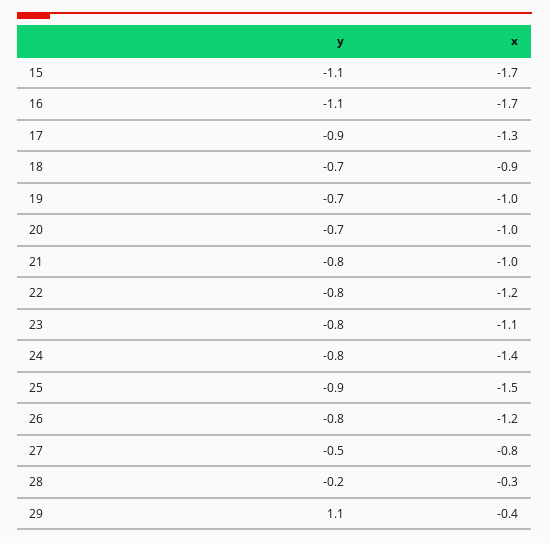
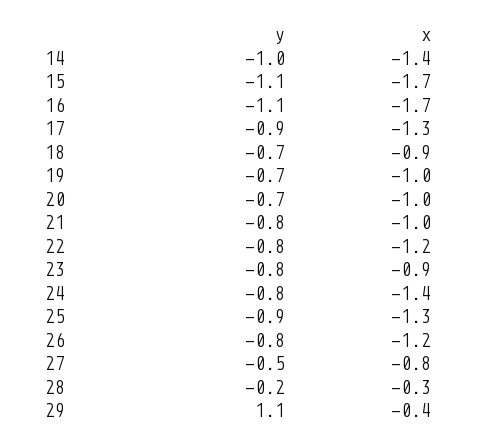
x, 23: -1.1 -> -0.9
x, 25: -1.5 -> -1.3
y, 14: none -> -1
x, 14: none -> -1.4

